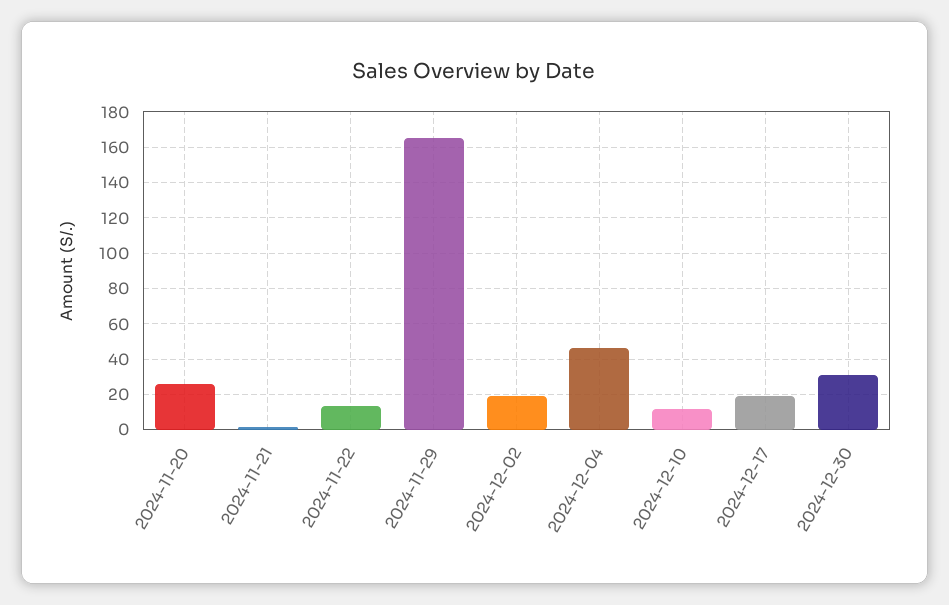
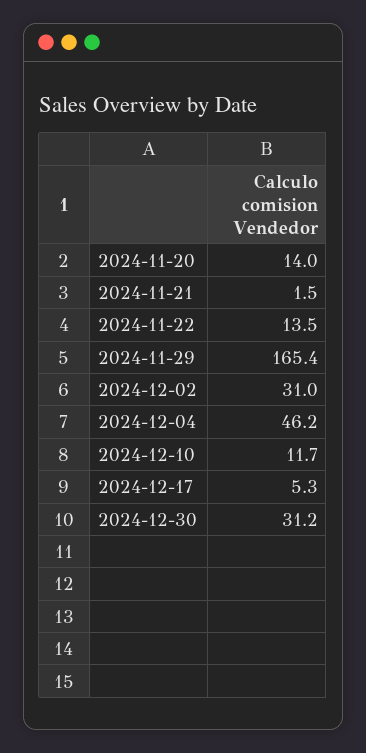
2024-11-20: 25 -> 14
2024-12-02: 20 -> 31
2024-12-17: 20 -> 5.3

